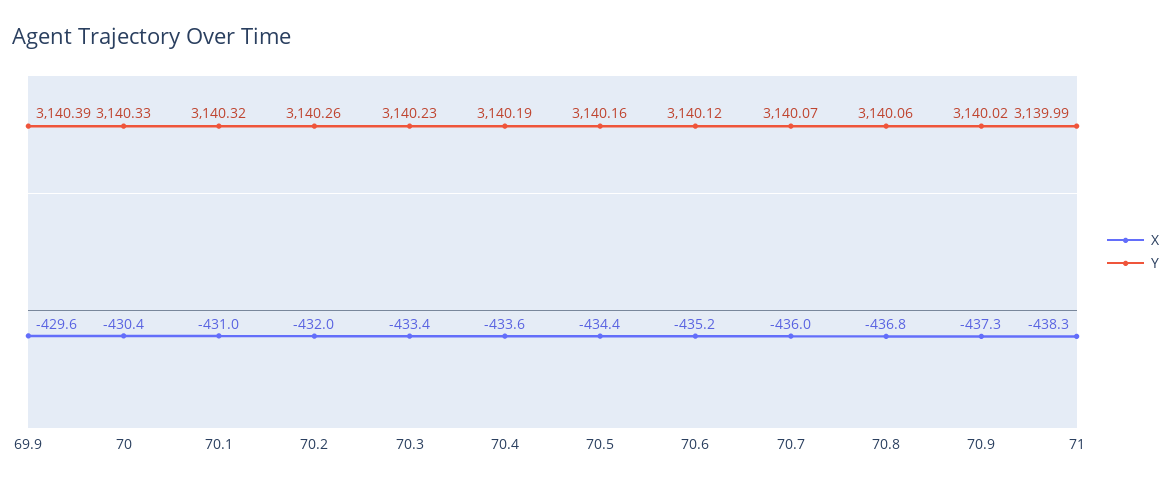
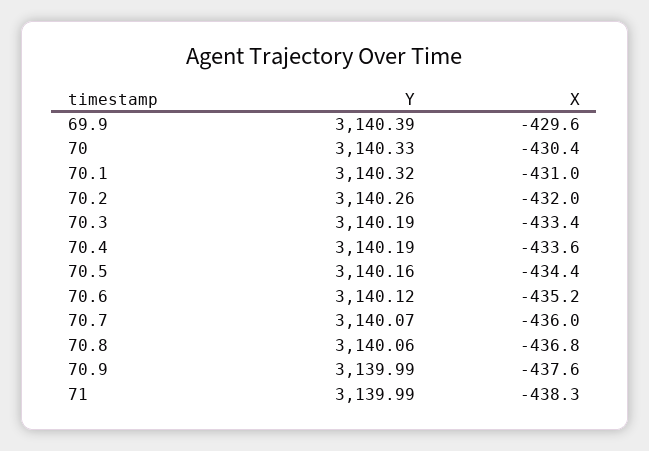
Y, 70.3: 3140.23 -> 3140.19
X, 70.9: -437.3 -> -437.6
Y, 70.9: 3140.02 -> 3139.99

